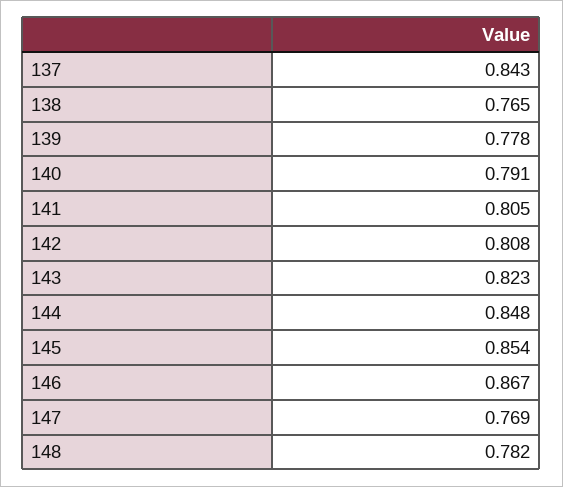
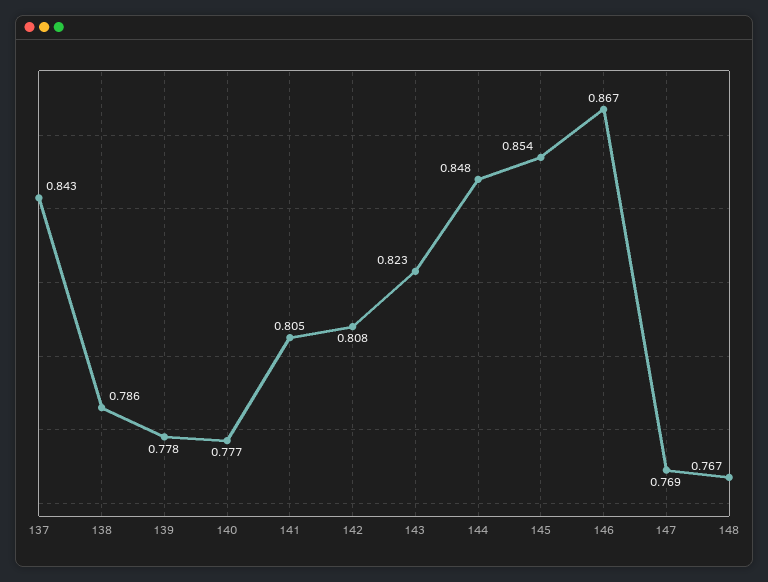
138: 0.765 -> 0.786
140: 0.791 -> 0.777
148: 0.782 -> 0.767

